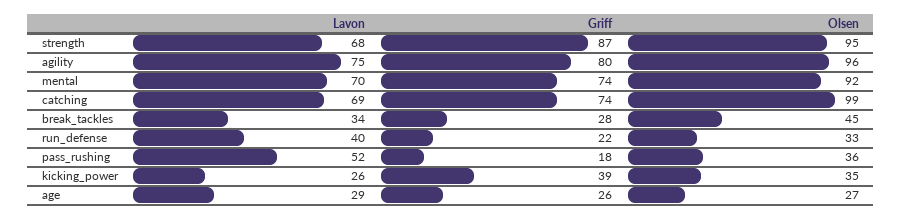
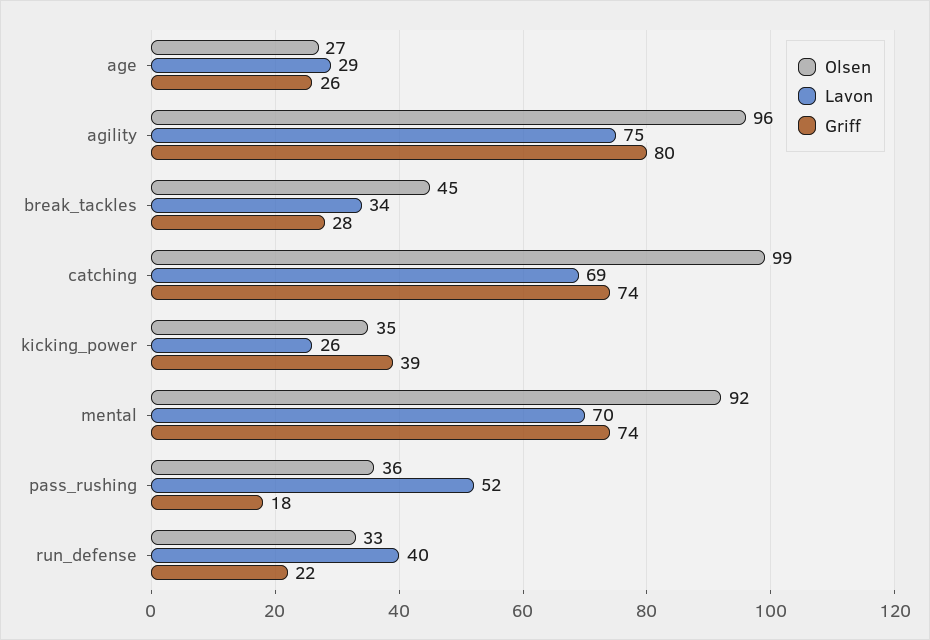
Lavon, strength: 68 -> none
Griff, strength: 87 -> none
Olsen, strength: 95 -> none

